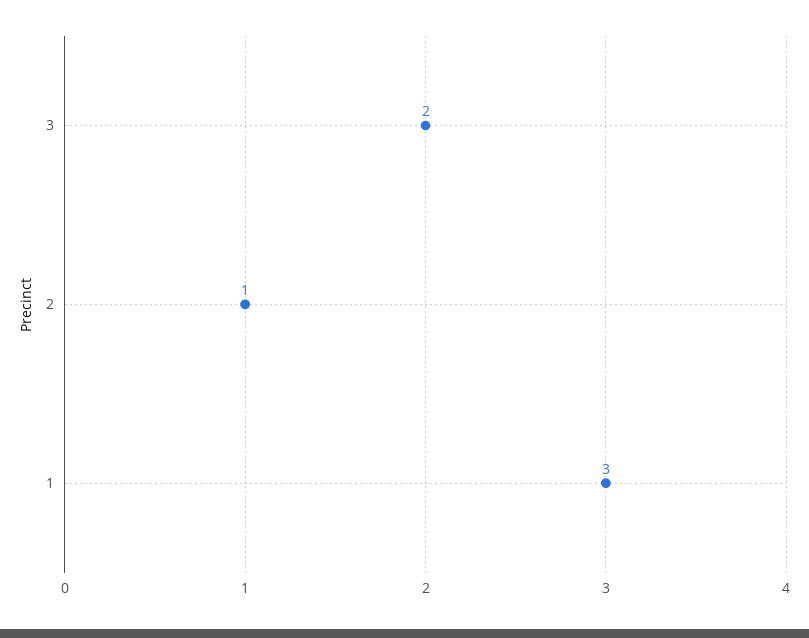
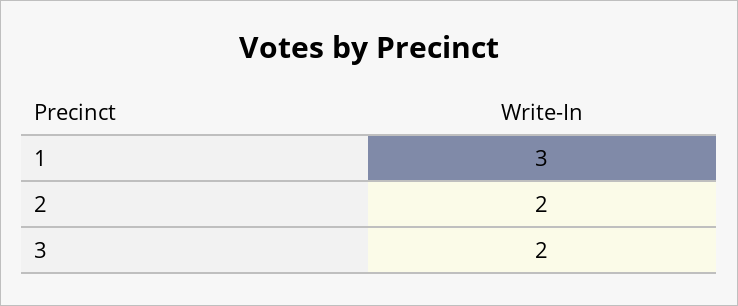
2: 1 -> 2

